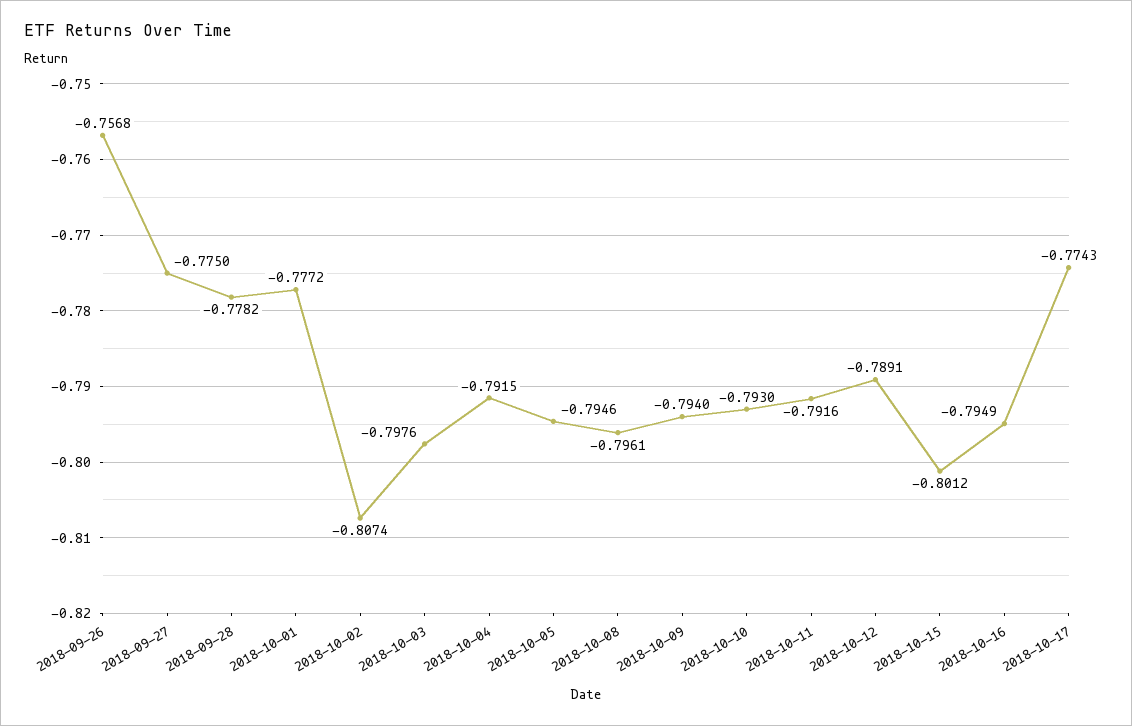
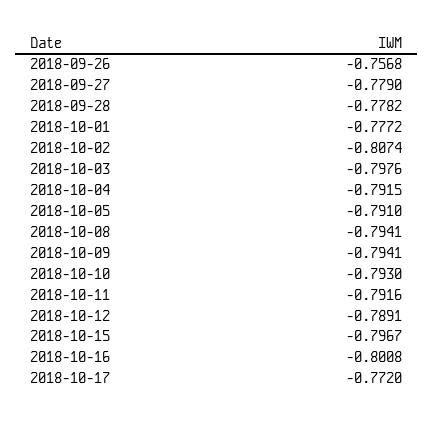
2018-09-27: -0.775 -> -0.779
2018-10-05: -0.7946 -> -0.791
2018-10-08: -0.7961 -> -0.7941
2018-10-09: -0.794 -> -0.7941
2018-10-15: -0.8012 -> -0.7967
2018-10-16: -0.7949 -> -0.8008
2018-10-17: -0.7743 -> -0.772

